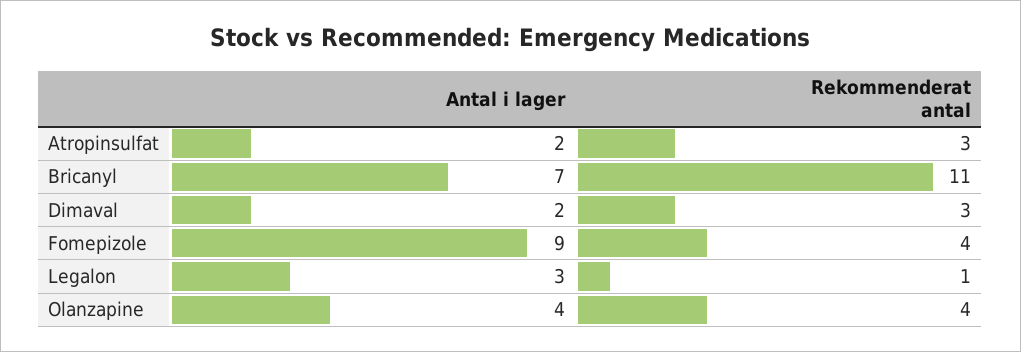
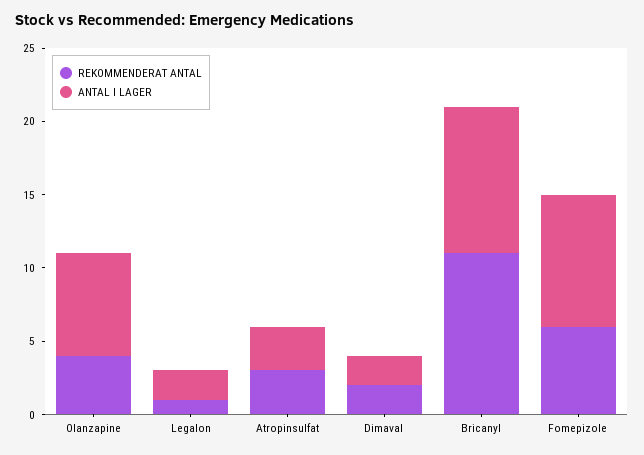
Antal i lager, Atropinsulfat: 2 -> 3
Antal i lager, Bricanyl: 7 -> 10
Rekommenderat antal, Dimaval: 3 -> 2
Rekommenderat antal, Fomepizole: 4 -> 6
Antal i lager, Legalon: 3 -> 2
Antal i lager, Olanzapine: 4 -> 7

